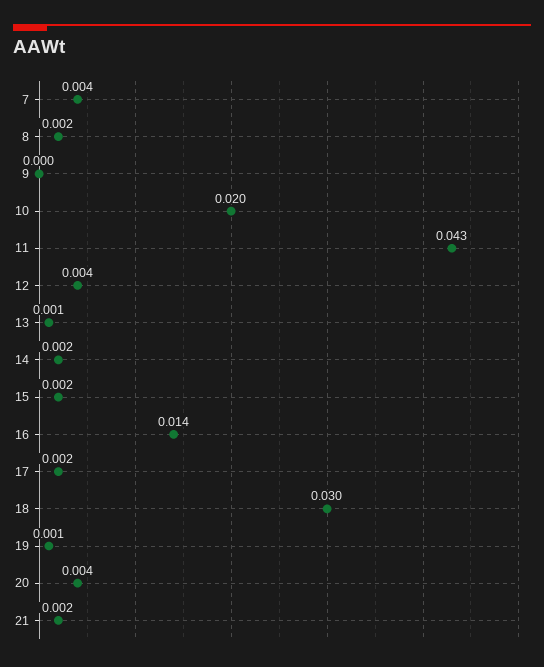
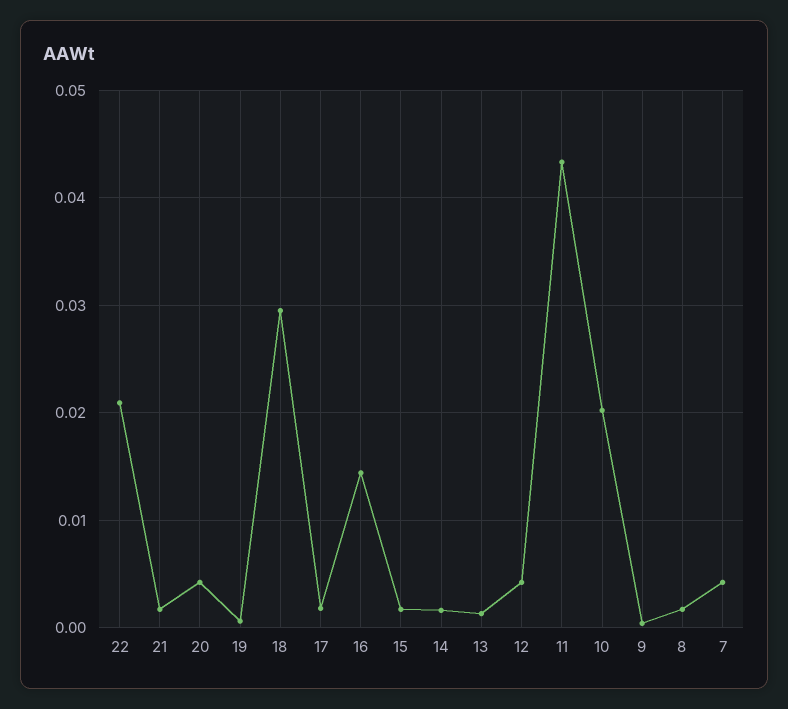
22: none -> 0.021

